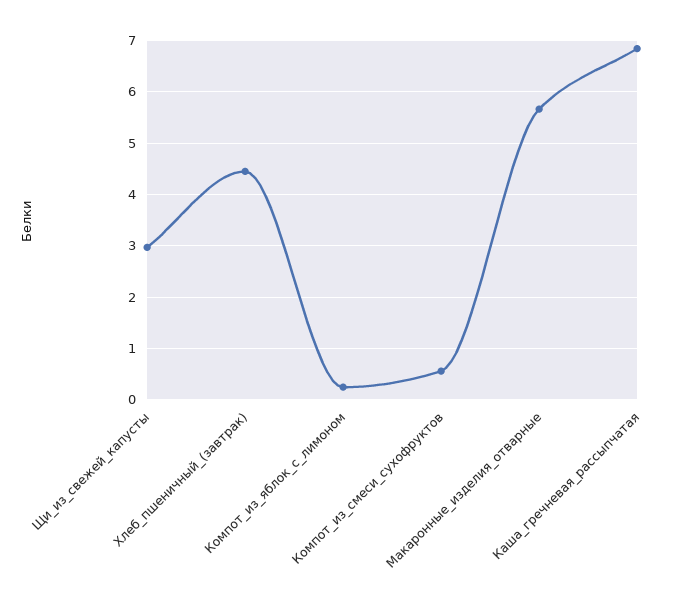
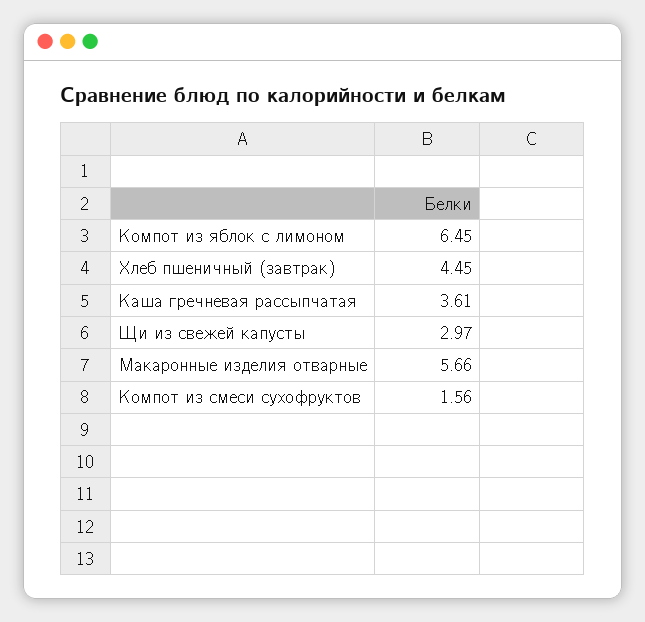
Компот_из_яблок_с_лимоном: 0.2 -> 6.45
Компот_из_смеси_сухофруктов: 0.6 -> 1.56
Каша_гречневая_рассыпчатая: 6.8 -> 3.61

